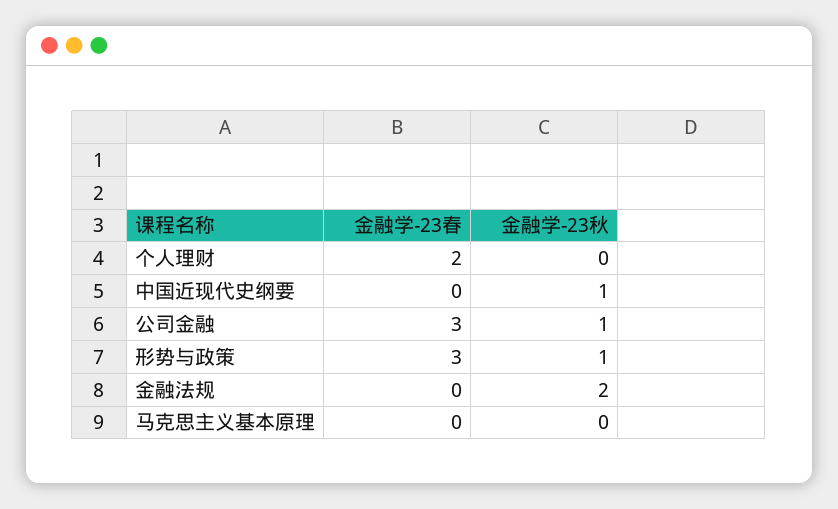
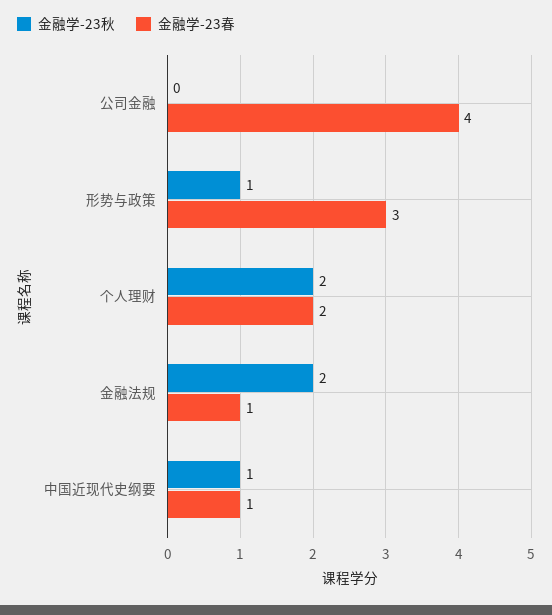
金融学-23秋, 个人理财: 0 -> 2
金融学-23春, 中国近现代史纲要: 0 -> 1
金融学-23春, 公司金融: 3 -> 4
金融学-23秋, 公司金融: 1 -> 0
金融学-23春, 金融法规: 0 -> 1
金融学-23春, 马克思主义基本原理: 0 -> none
金融学-23秋, 马克思主义基本原理: 0 -> none

